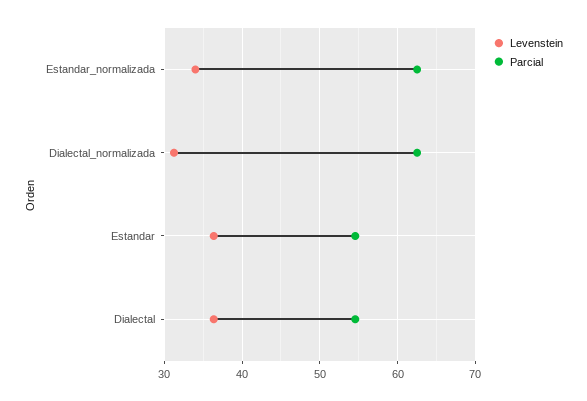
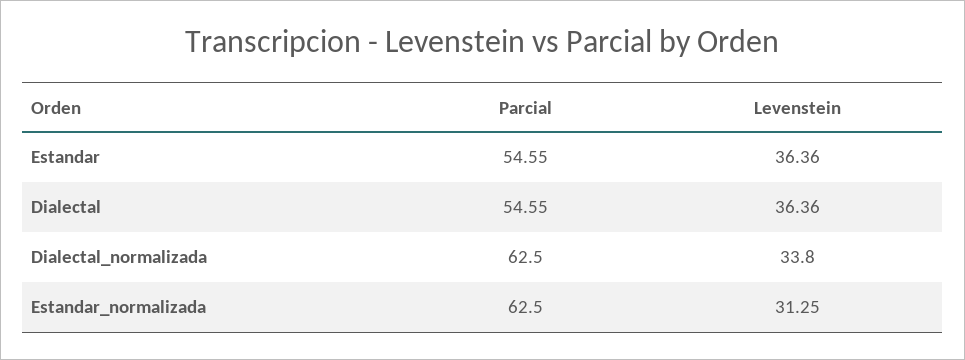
Levenstein, Estandar_normalizada: 34 -> 31.25
Levenstein, Dialectal_normalizada: 31 -> 33.8

